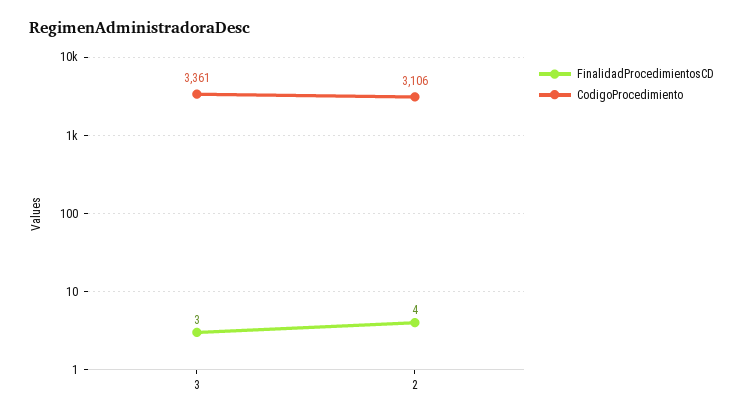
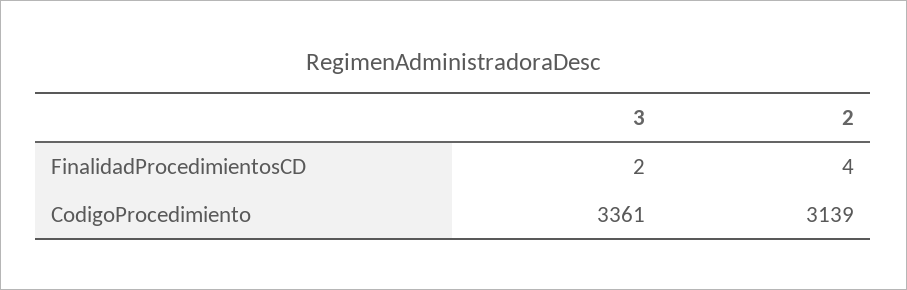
FinalidadProcedimientosCD, 3: 3 -> 2
CodigoProcedimiento, 2: 3106 -> 3139

